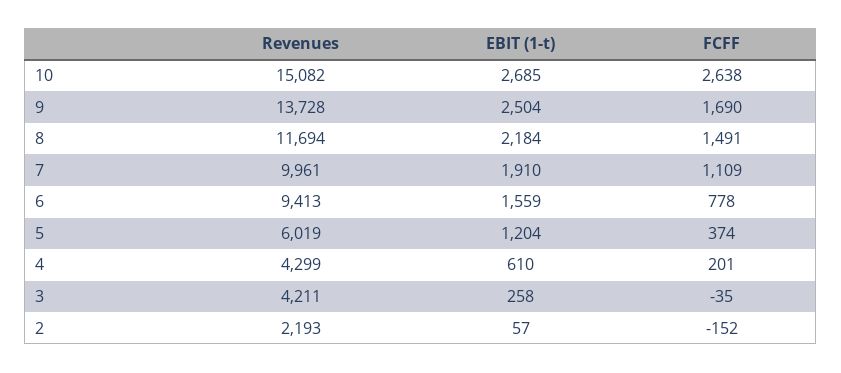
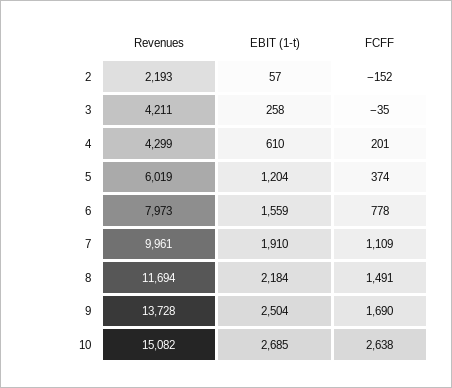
Revenues, 6: 9413 -> 7973

